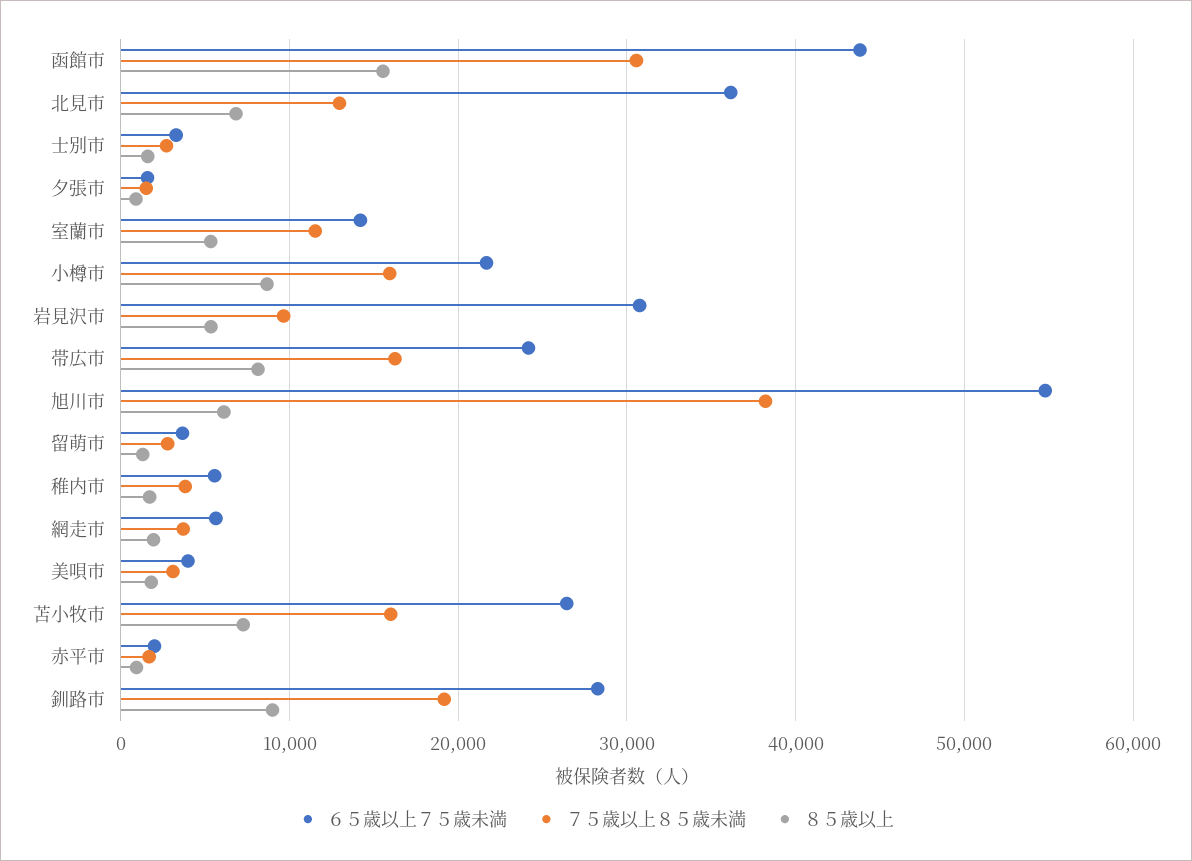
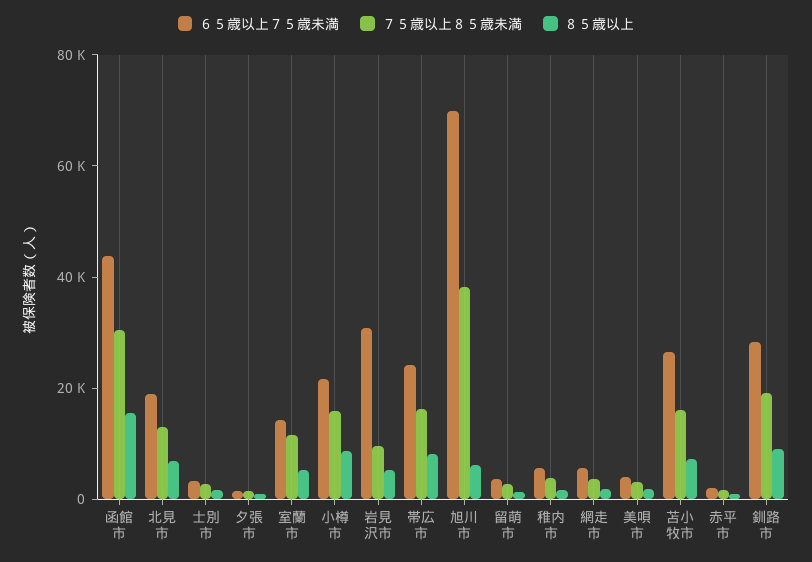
６５歳以上７５歳未満, 北見市: 36000 -> 20000
６５歳以上７５歳未満, 旭川市: 55000 -> 70000

